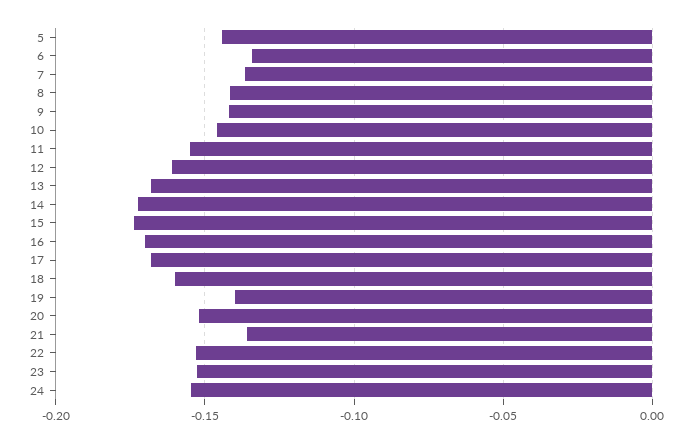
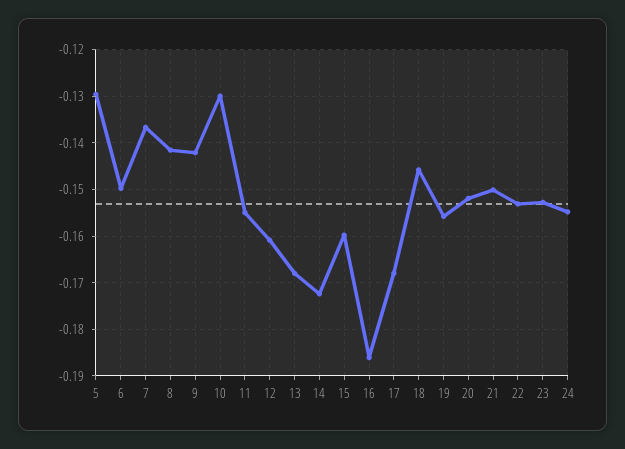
5: -0.145 -> -0.13
6: -0.135 -> -0.15
10: -0.145 -> -0.13
15: -0.175 -> -0.16
16: -0.17 -> -0.186
18: -0.16 -> -0.146
19: -0.14 -> -0.156
21: -0.135 -> -0.15

